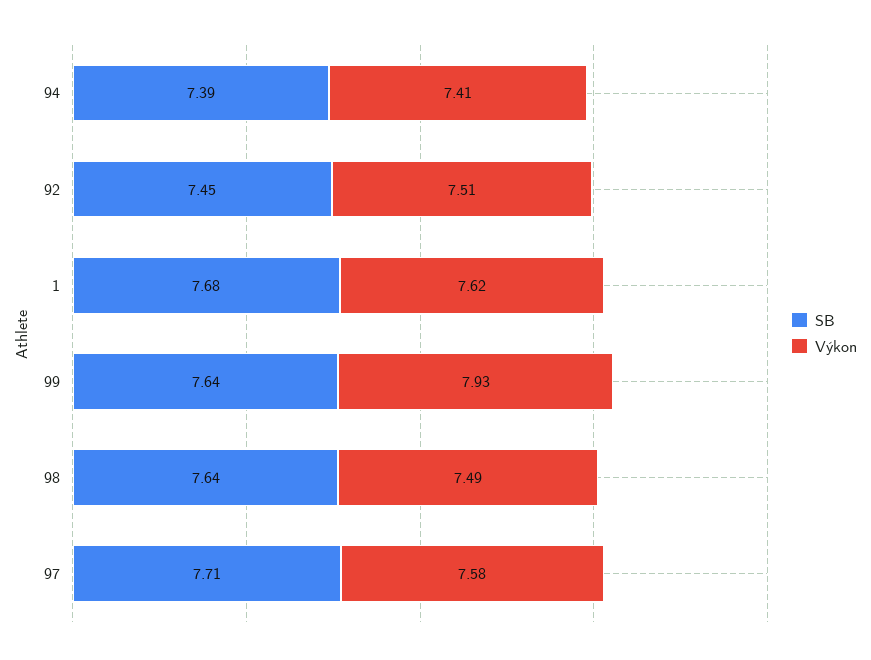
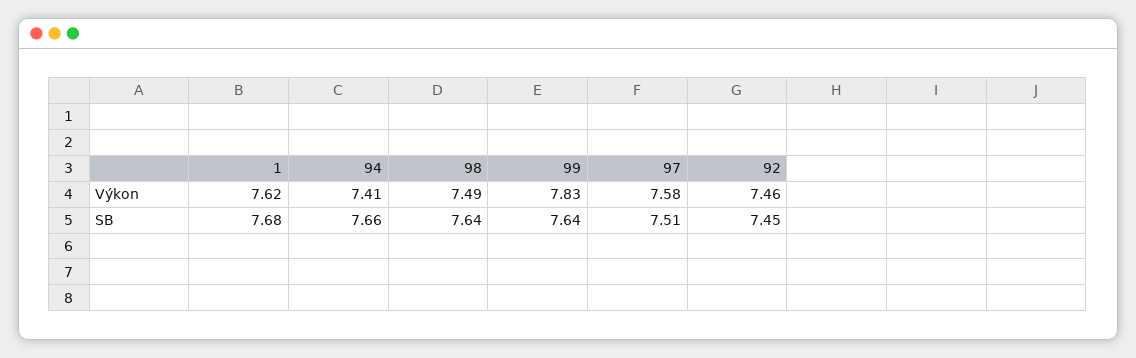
SB, 94: 7.39 -> 7.66
Výkon, 92: 7.51 -> 7.46
Výkon, 99: 7.93 -> 7.83
SB, 97: 7.71 -> 7.51

